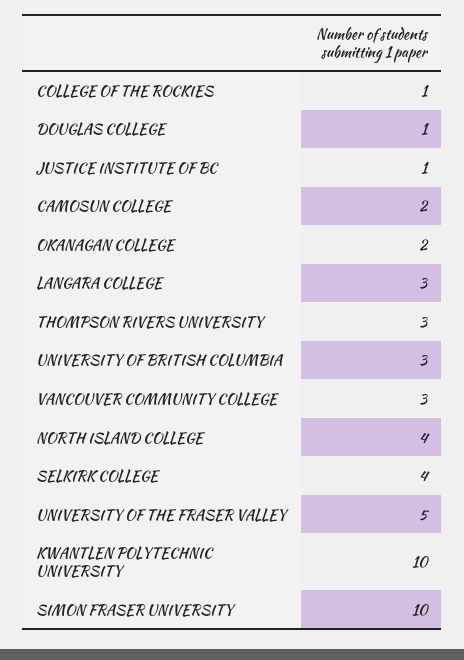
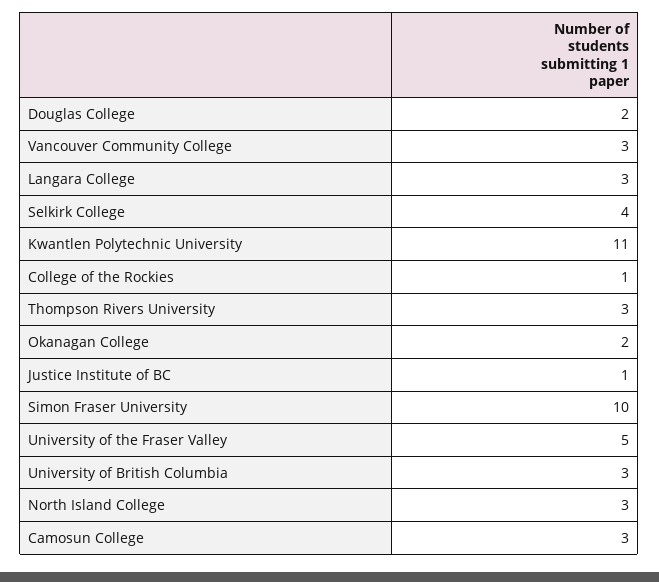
DOUGLAS COLLEGE: 1 -> 2
CAMOSUN COLLEGE: 2 -> 3
NORTH ISLAND COLLEGE: 4 -> 3
KWANTLEN POLYTECHNIC UNIVERSITY: 10 -> 11

